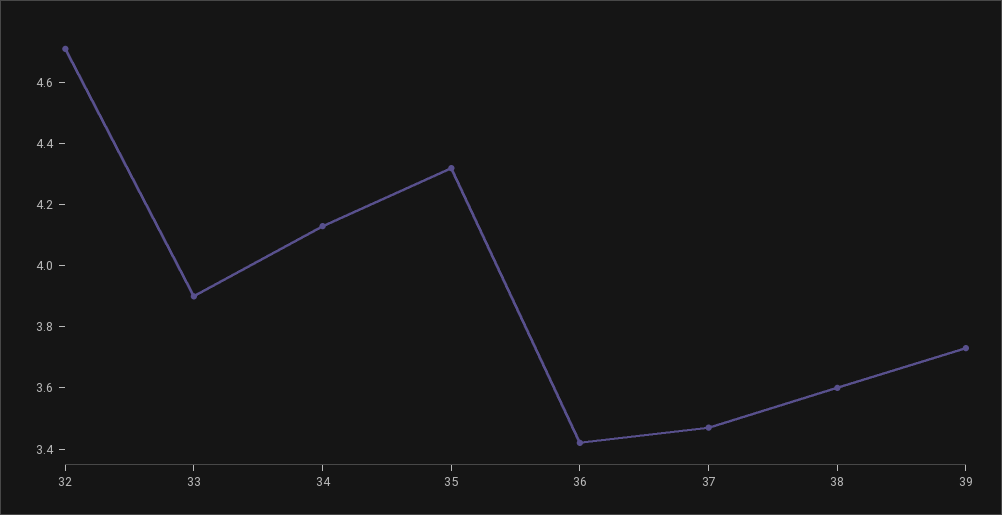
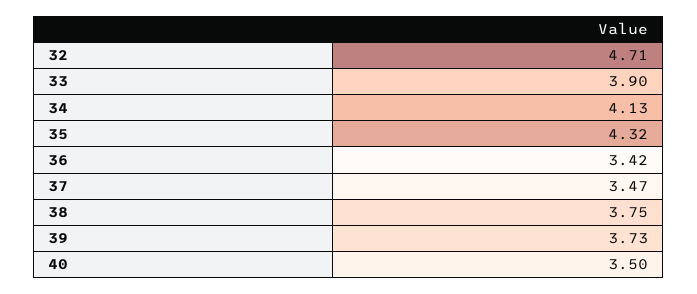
38: 3.6 -> 3.75
40: none -> 3.5

